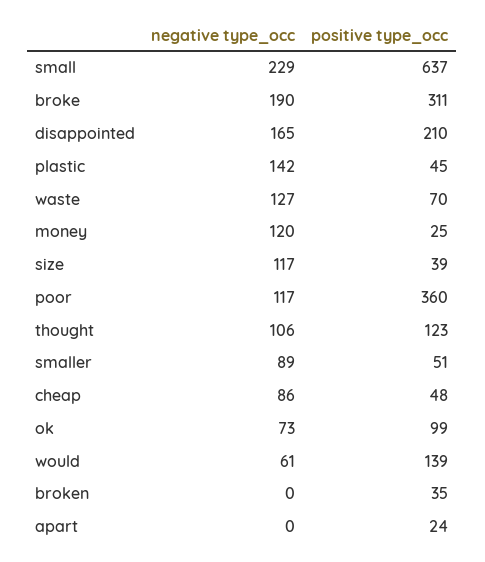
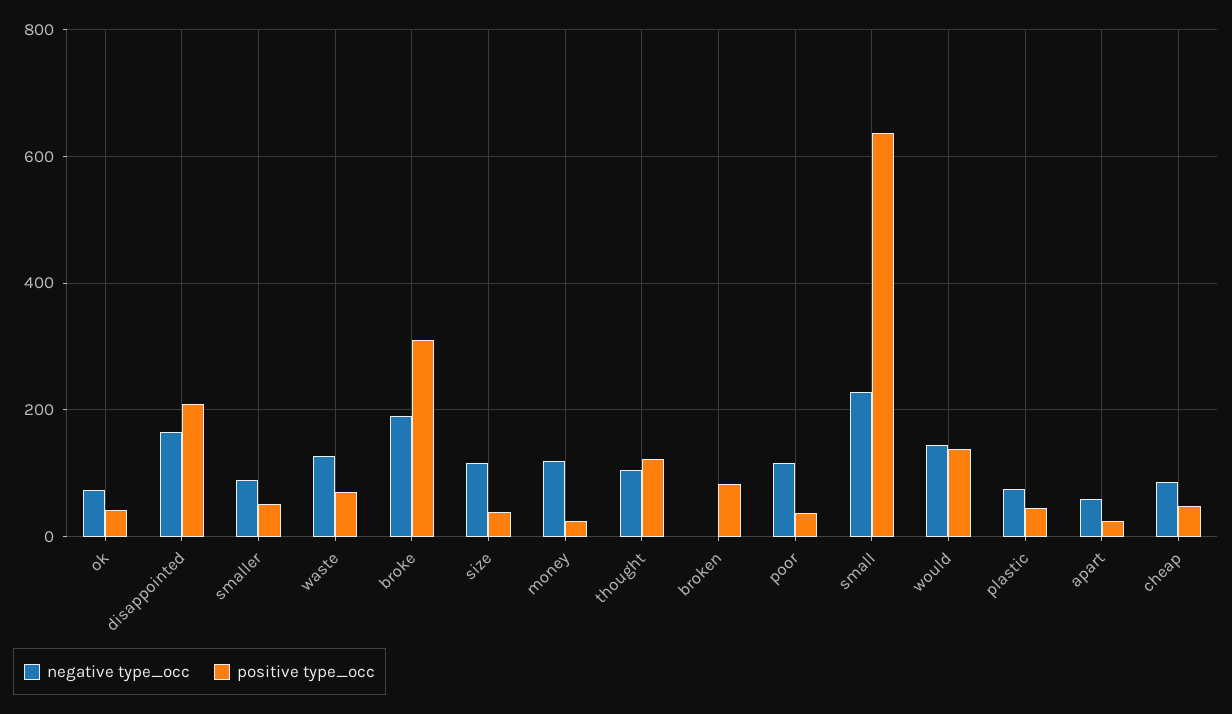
negative type_occ, plastic: 142 -> 80
positive type_occ, poor: 360 -> 40
positive type_occ, ok: 99 -> 40
negative type_occ, would: 61 -> 140
positive type_occ, broken: 35 -> 80
negative type_occ, apart: 0 -> 60

